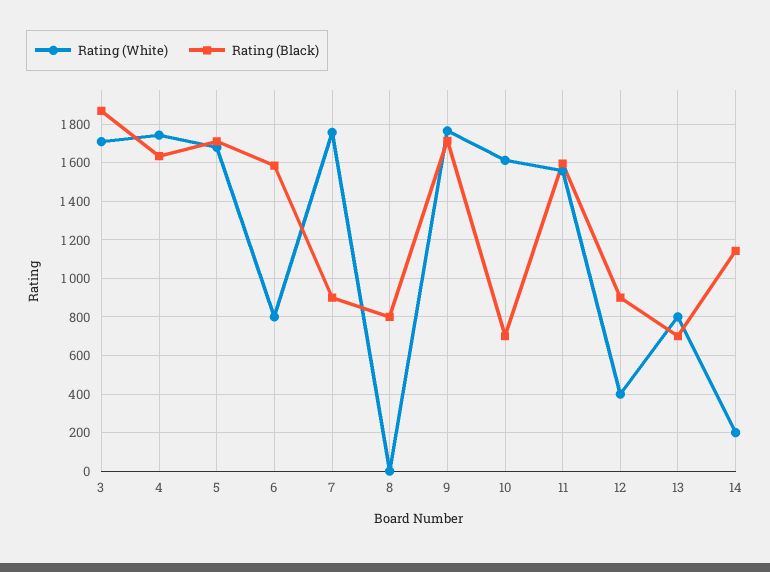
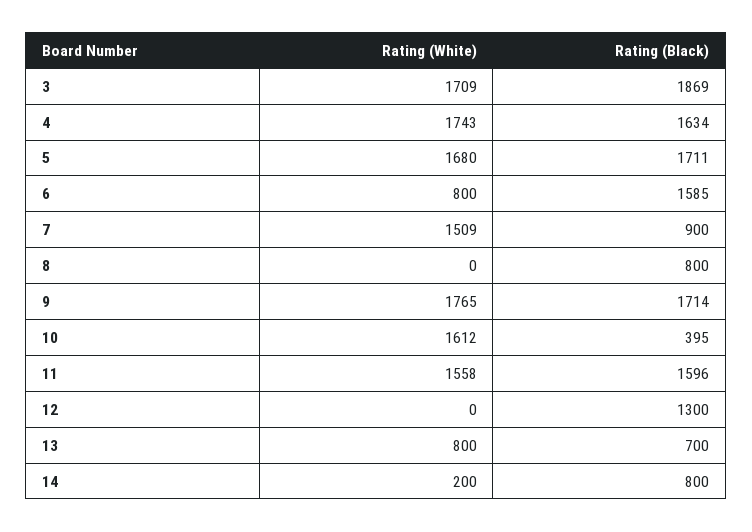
Rating (White), 7: 1750 -> 1509
Rating (Black), 10: 700 -> 395
Rating (White), 12: 400 -> 0
Rating (Black), 12: 900 -> 1300
Rating (Black), 14: 1150 -> 800

